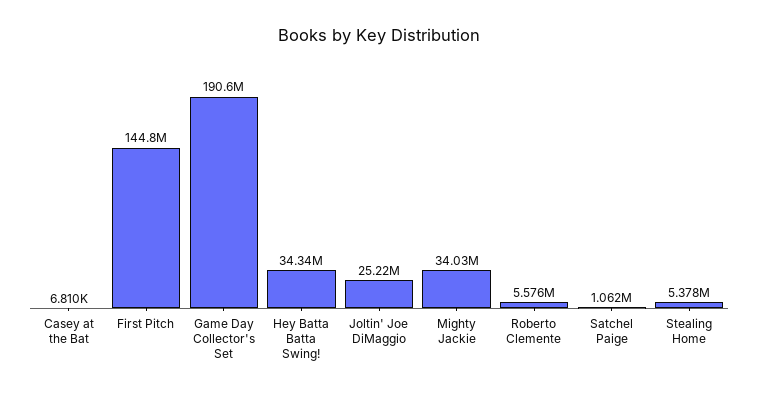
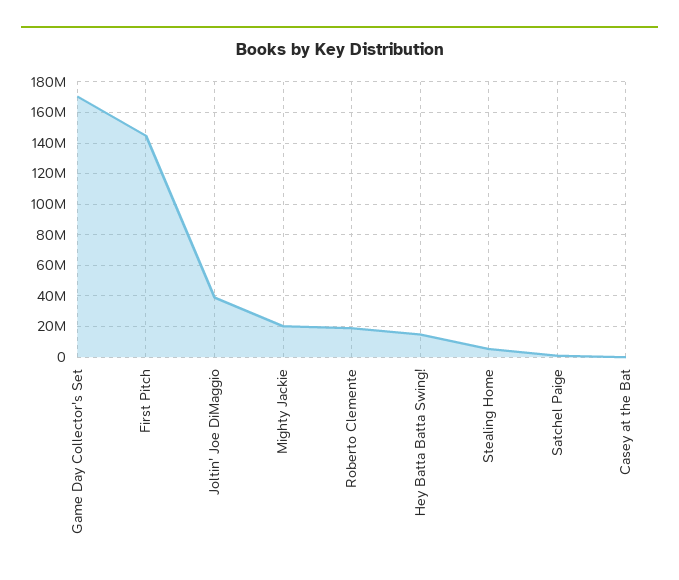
Game Day Collector's Set: 190600000 -> 170000000
Hey Batta Batta Swing!: 34340000 -> 15000000
Joltin' Joe DiMaggio: 25220000 -> 40000000
Mighty Jackie: 34030000 -> 20000000
Roberto Clemente: 5576000 -> 20000000

